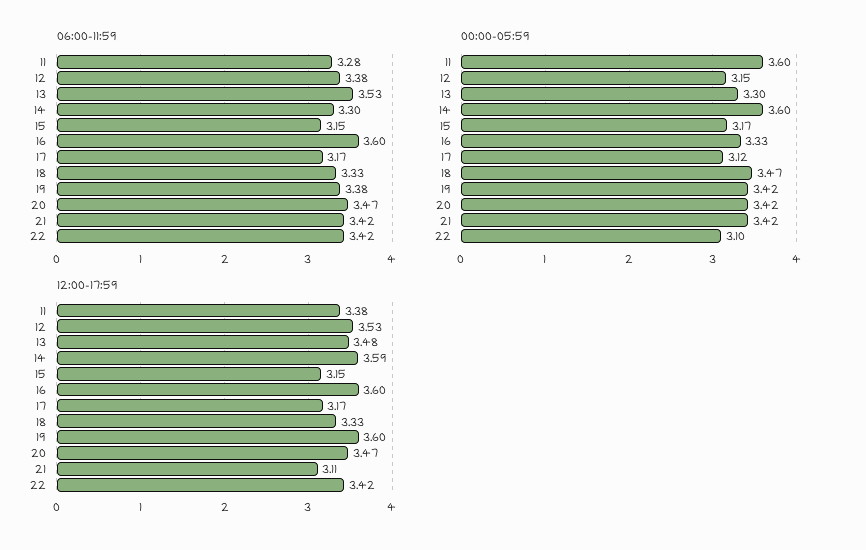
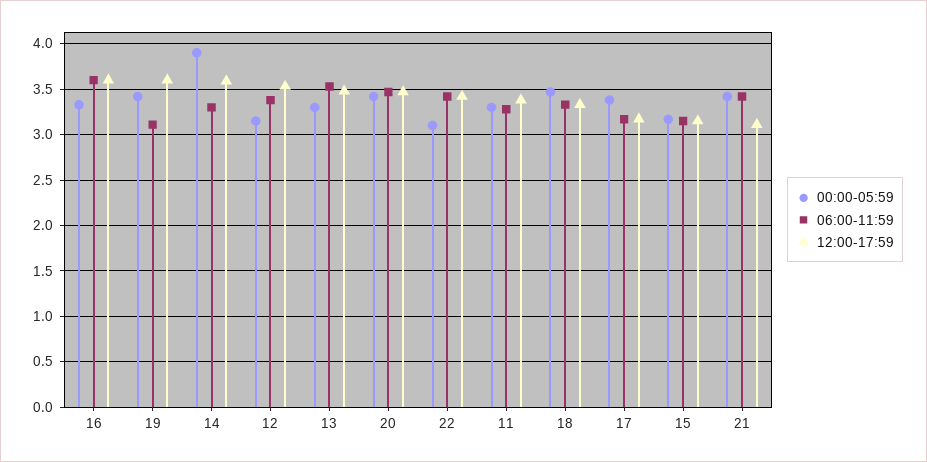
06:00-11:59, 19: 3.38 -> 3.1
00:00-05:59, 11: 3.6 -> 3.3
00:00-05:59, 14: 3.6 -> 3.9
00:00-05:59, 17: 3.12 -> 3.4

